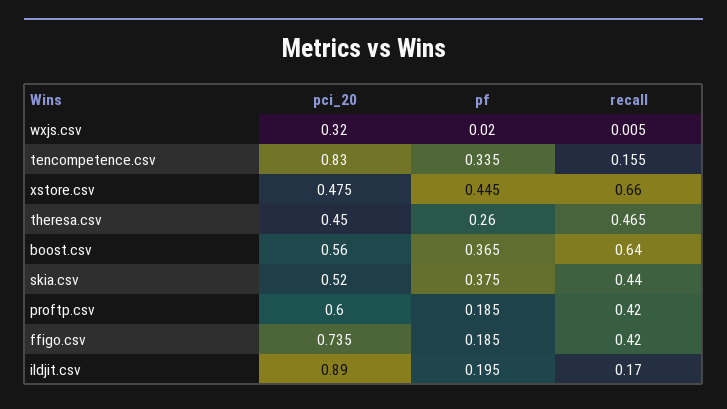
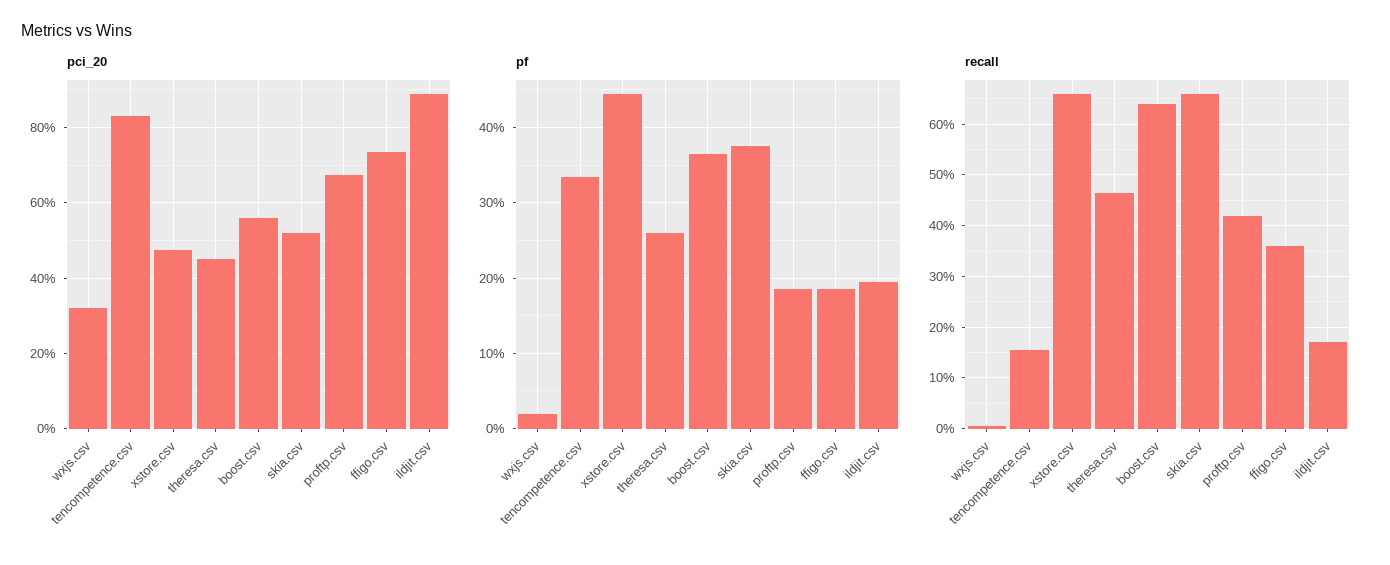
recall, skia.csv: 0.44 -> 0.66
pci_20, proftp.csv: 0.6 -> 0.68
recall, ffigo.csv: 0.42 -> 0.36

